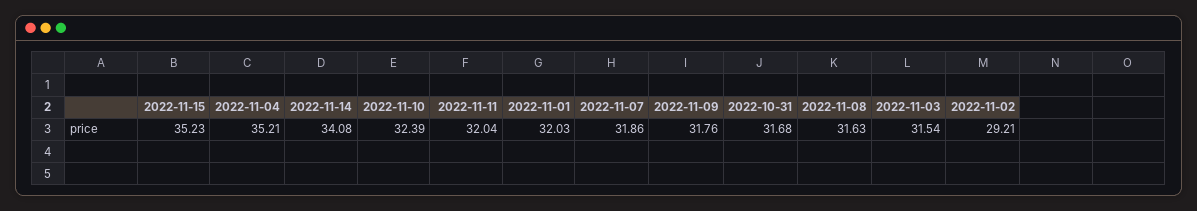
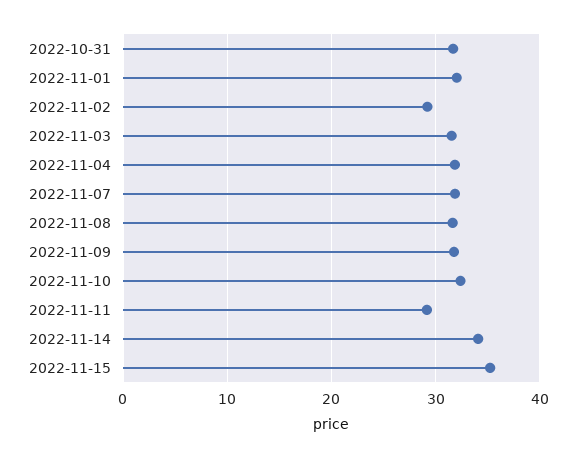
2022-11-04: 35.21 -> 32
2022-11-11: 32.04 -> 29

